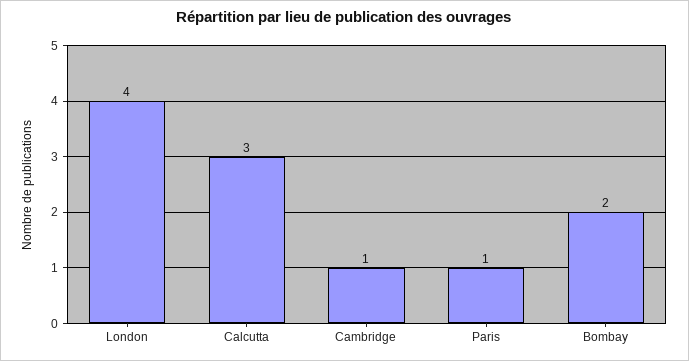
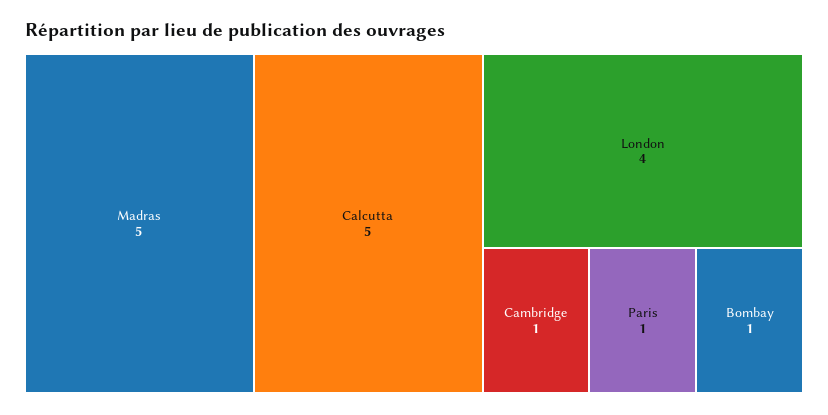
Calcutta: 3 -> 5
Bombay: 2 -> 1
Madras: none -> 5

